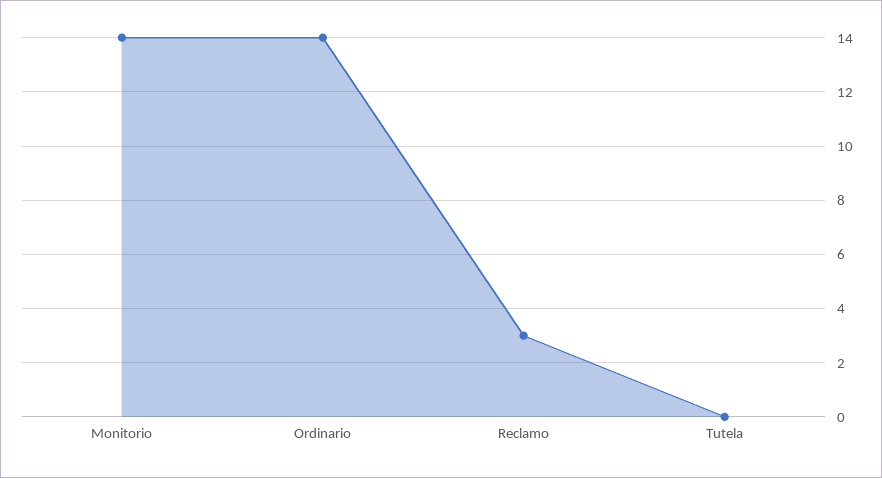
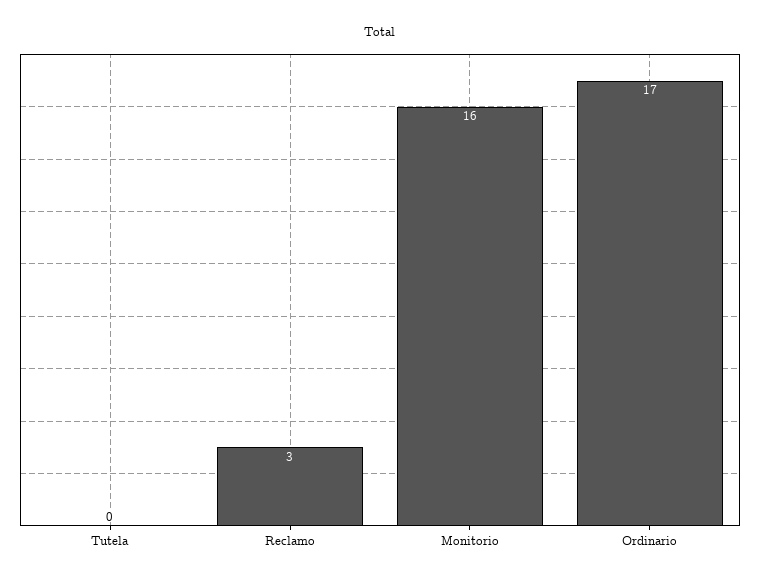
Monitorio: 14 -> 16
Ordinario: 14 -> 17

